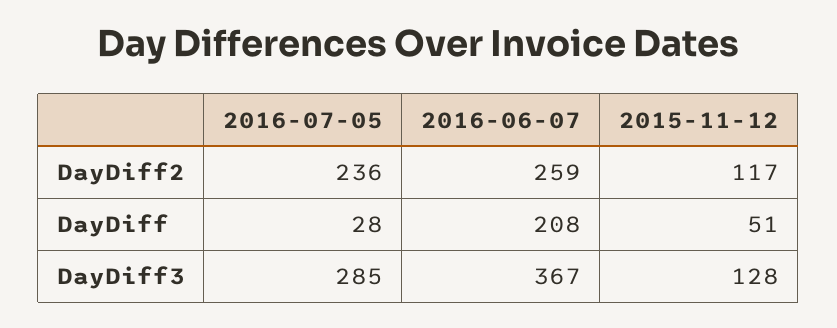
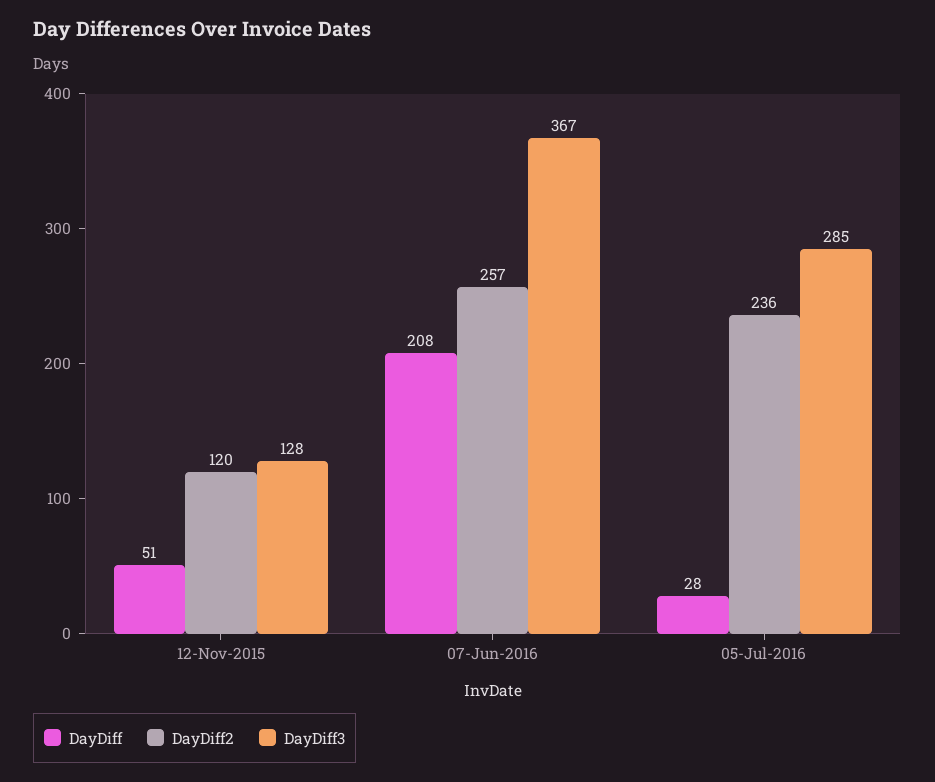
DayDiff2, 2016-06-07: 259 -> 257
DayDiff2, 2015-11-12: 117 -> 120

